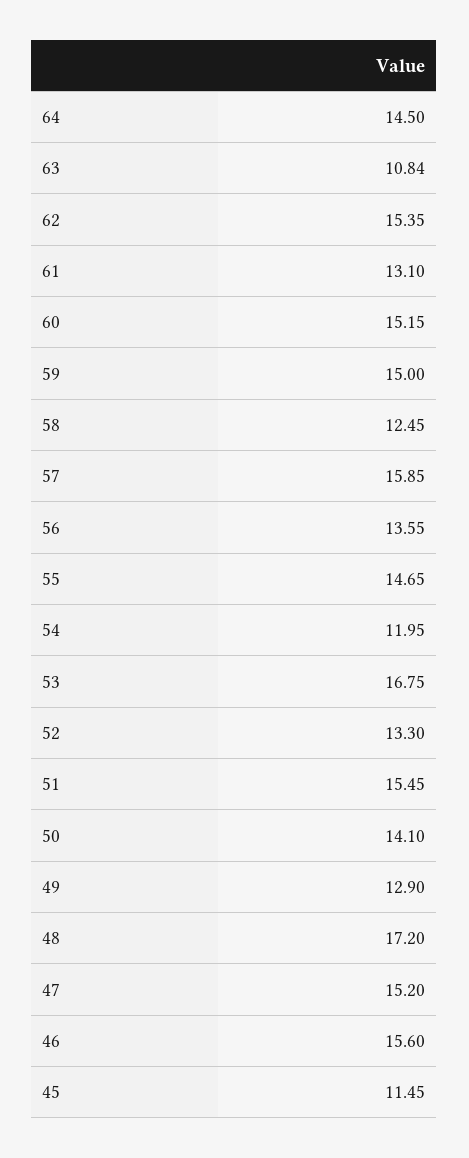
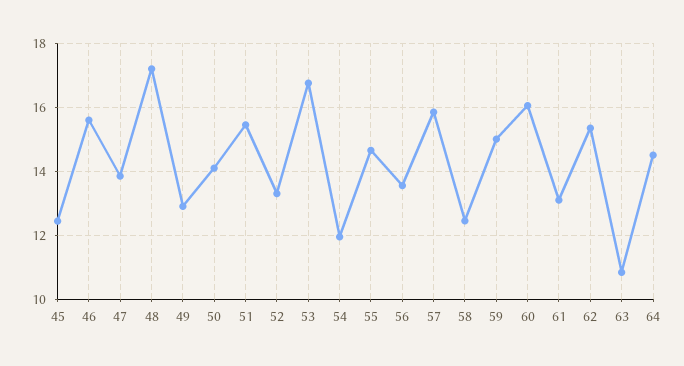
60: 15.15 -> 16
47: 15.2 -> 13.8
45: 11.45 -> 12.4

